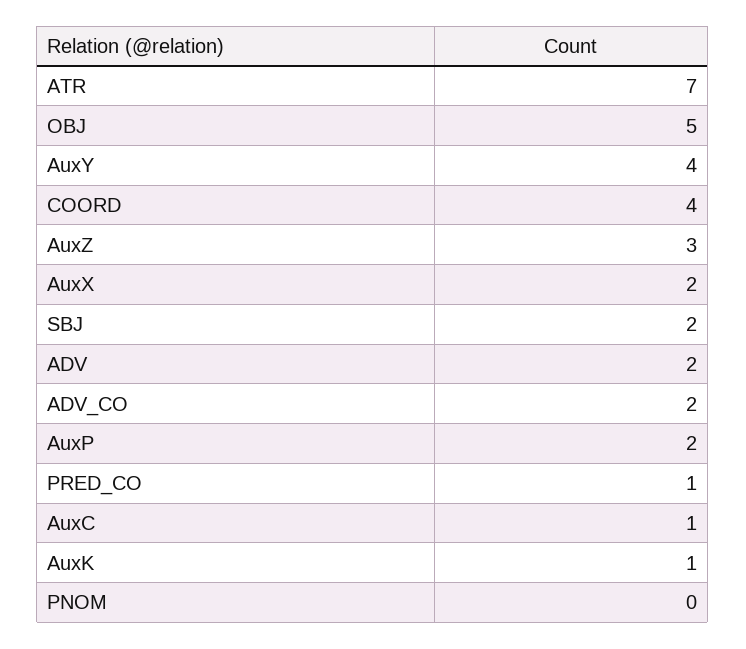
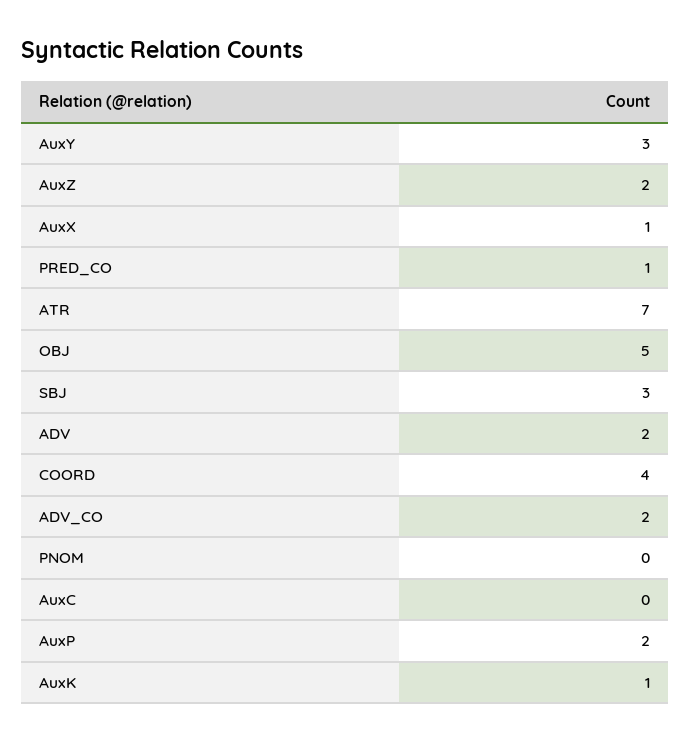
AuxY: 4 -> 3
AuxZ: 3 -> 2
AuxX: 2 -> 1
SBJ: 2 -> 3
AuxC: 1 -> 0

